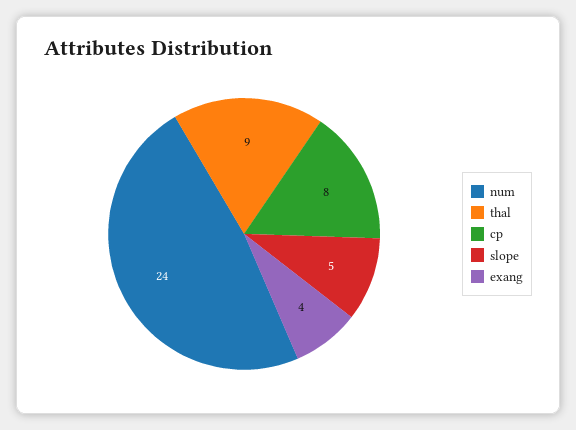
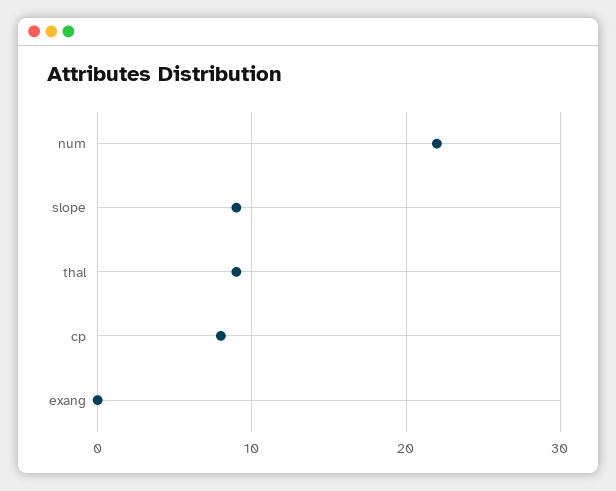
num: 24 -> 22
slope: 5 -> 9
exang: 4 -> 0

